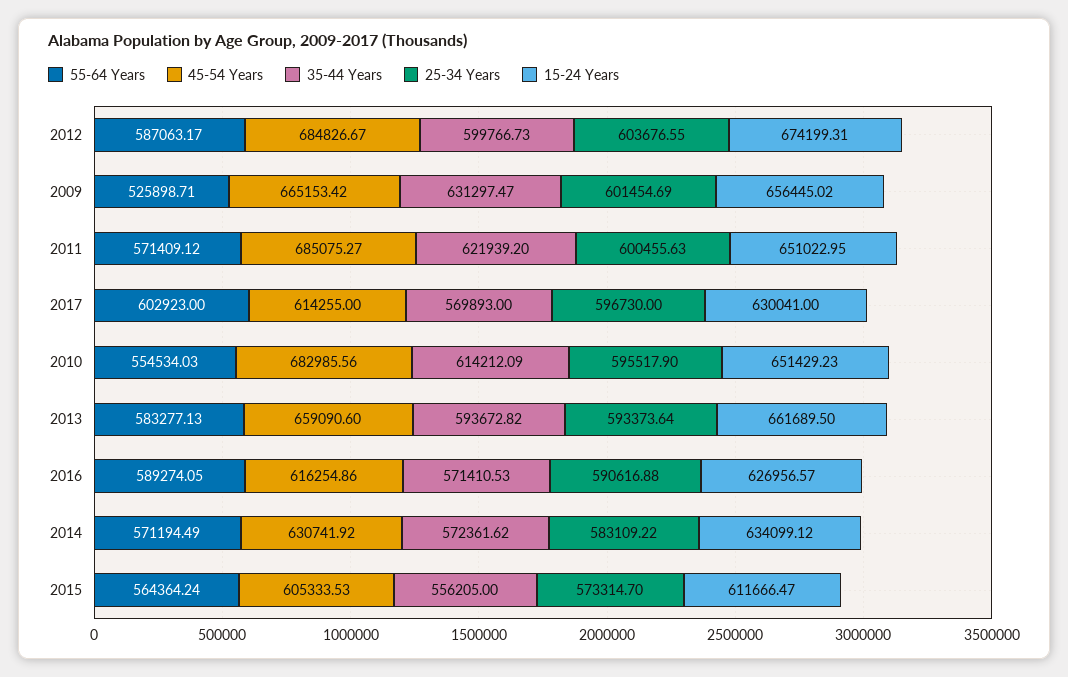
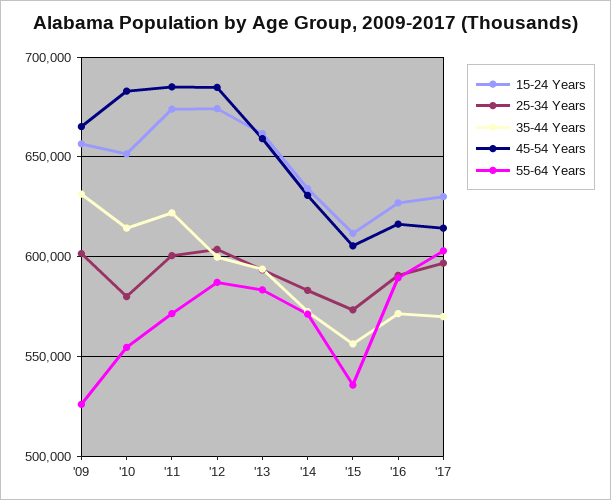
15-24 Years, 2011: 651022.95 -> 675000
25-34 Years, 2010: 595517.9 -> 580000
55-64 Years, 2015: 564364.24 -> 535000

